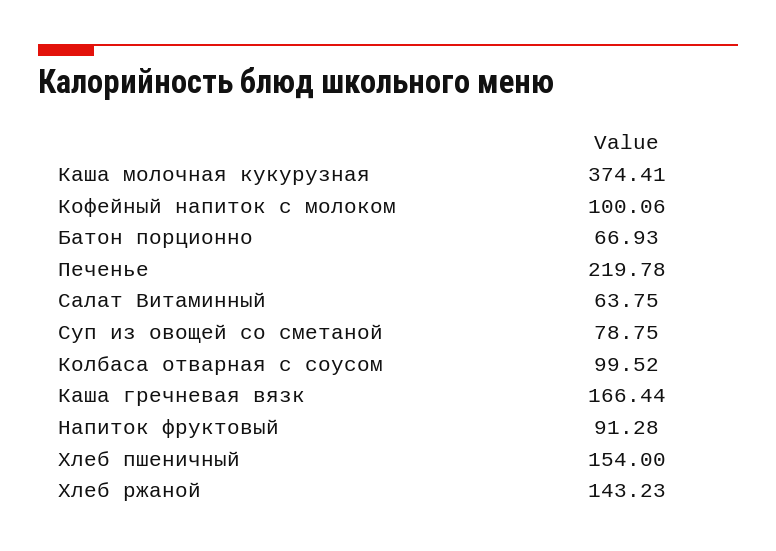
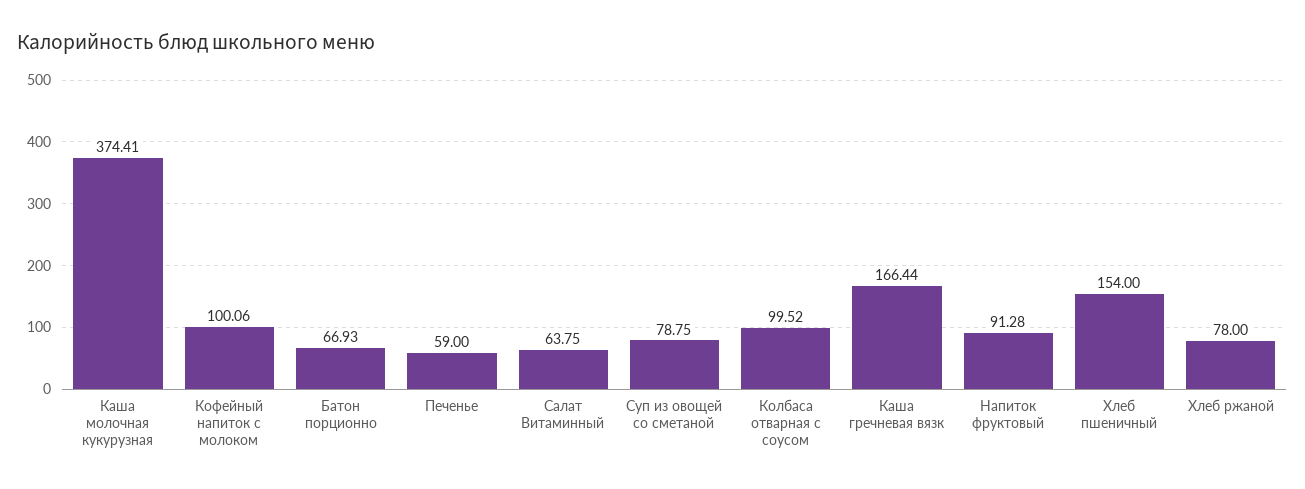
Печенье: 219.78 -> 59
Хлеб ржаной: 143.23 -> 78

